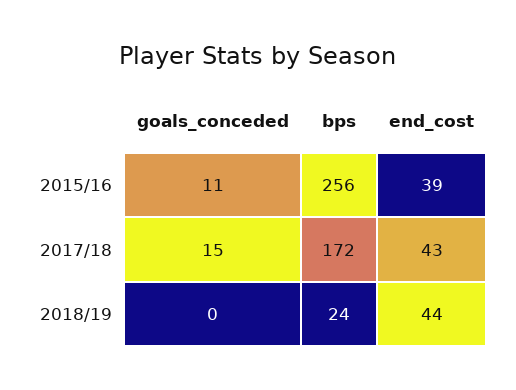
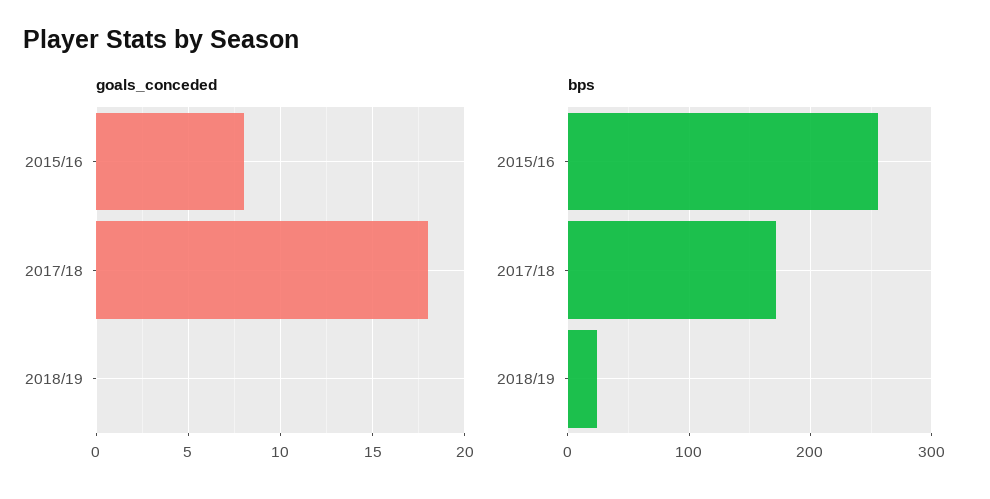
goals_conceded, 2015/16: 11 -> 8
end_cost, 2015/16: 39 -> none
goals_conceded, 2017/18: 15 -> 18
end_cost, 2017/18: 43 -> none
end_cost, 2018/19: 44 -> none

